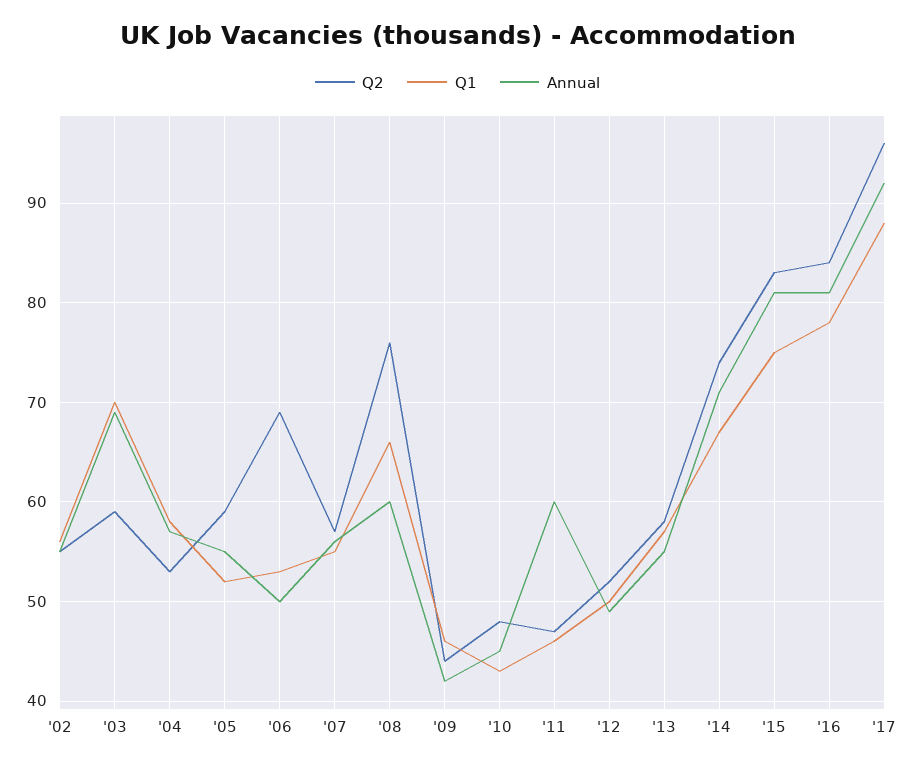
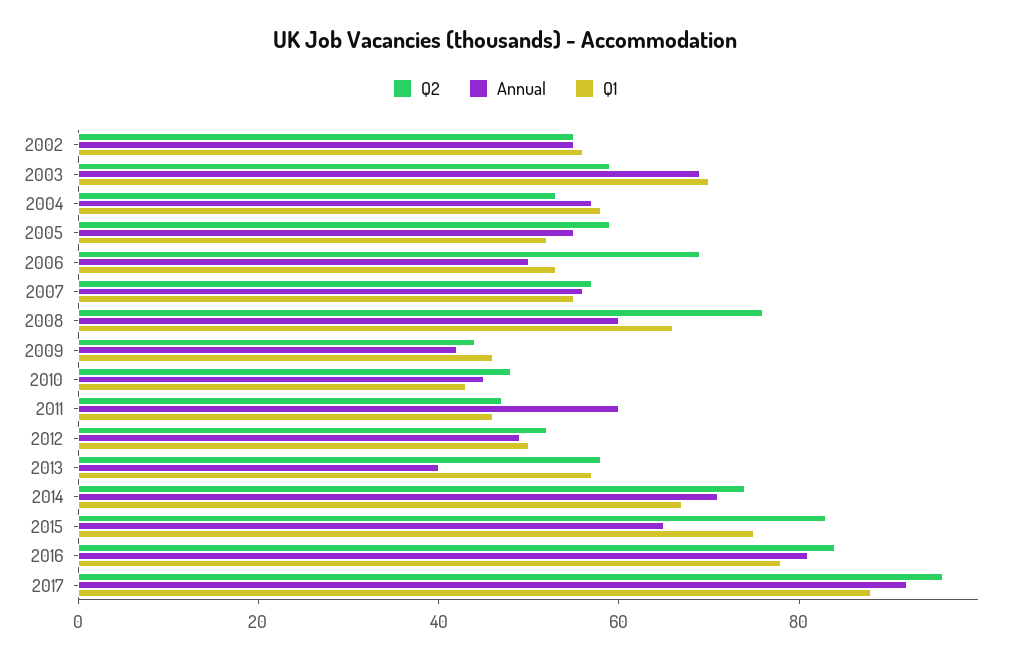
Annual, '13: 55 -> 40
Annual, '15: 81 -> 65

